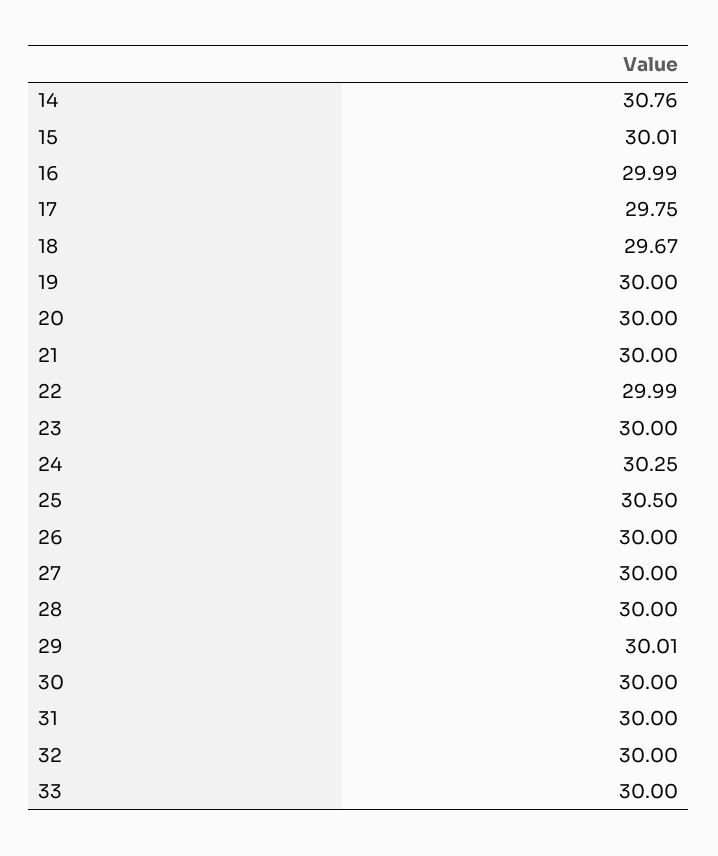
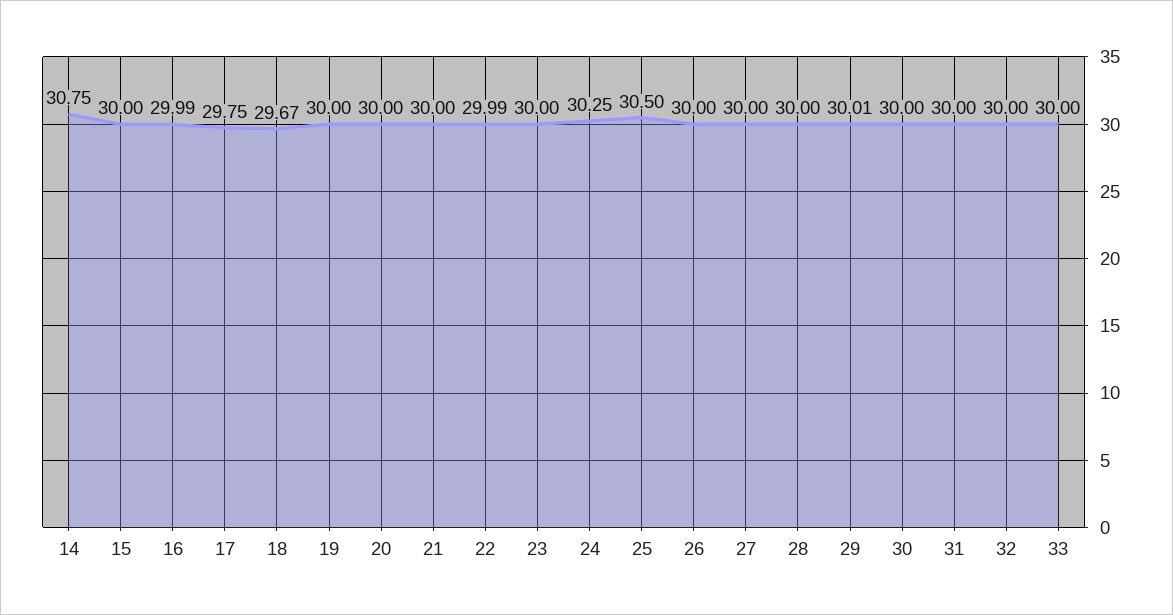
14: 30.76 -> 30.75
15: 30.01 -> 30

